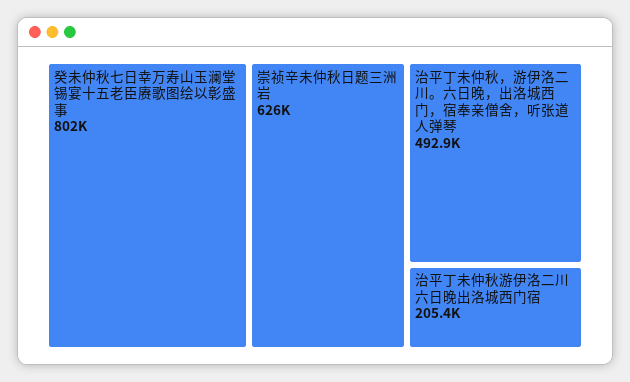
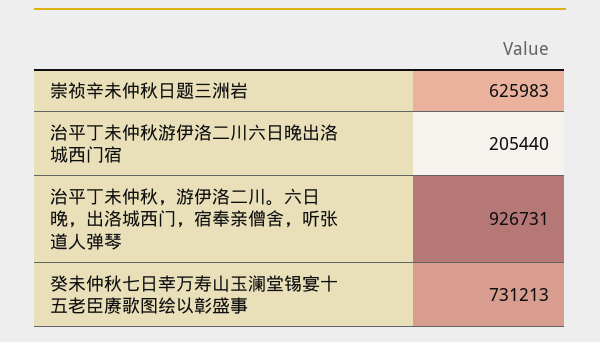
癸未仲秋七日幸万寿山玉澜堂锡宴十五老臣赓歌图绘以彰盛事: 802000 -> 731213
治平丁未仲秋，游伊洛二川。六日晚，出洛城西门，宿奉亲僧舍，听张道人弹琴: 492900 -> 926731

